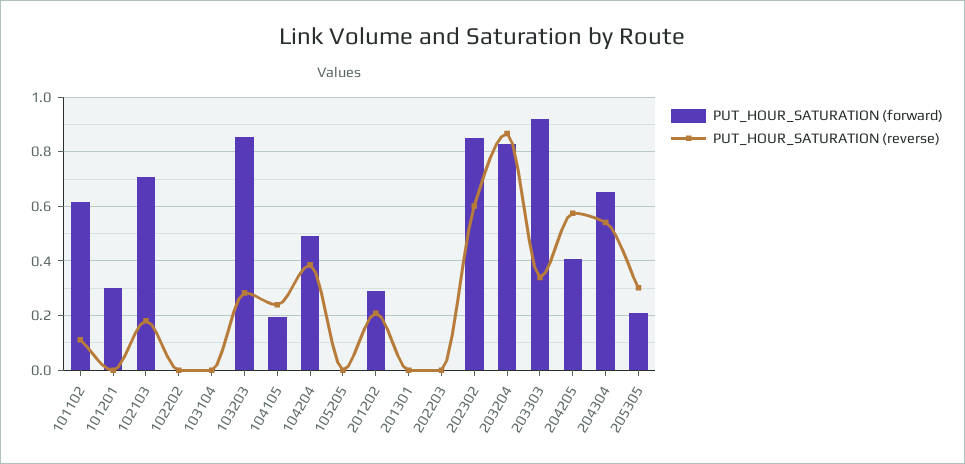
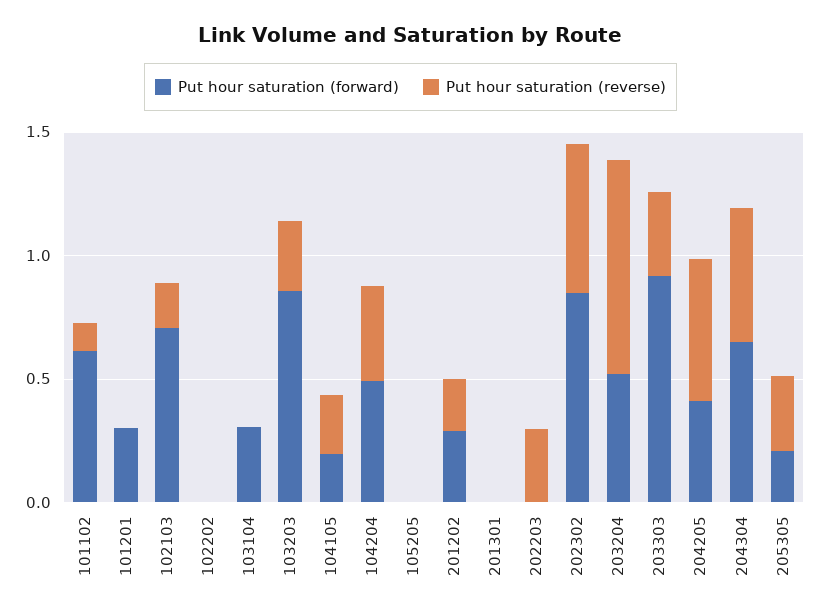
PUT_HOUR_SATURATION (forward), 103104: 0 -> 0.3
PUT_HOUR_SATURATION (reverse), 202203: 0 -> 0.3
PUT_HOUR_SATURATION (forward), 203204: 0.825 -> 0.5

